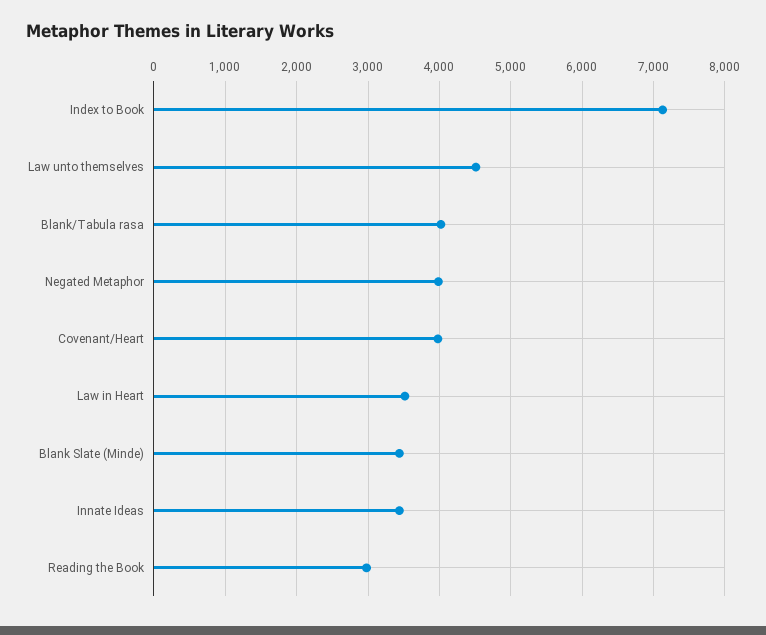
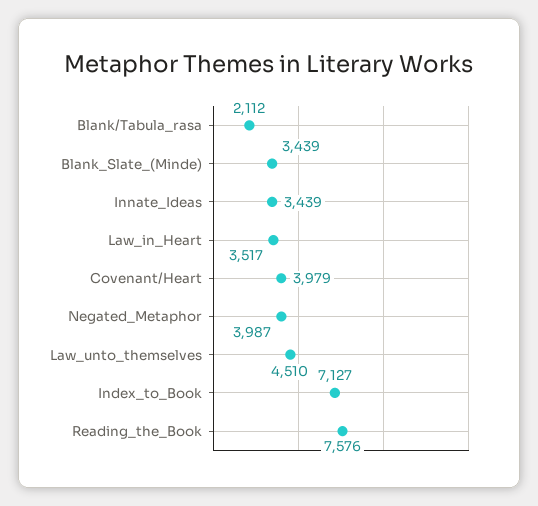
Blank/Tabula rasa: 4000 -> 2112
Reading the Book: 3000 -> 7576

